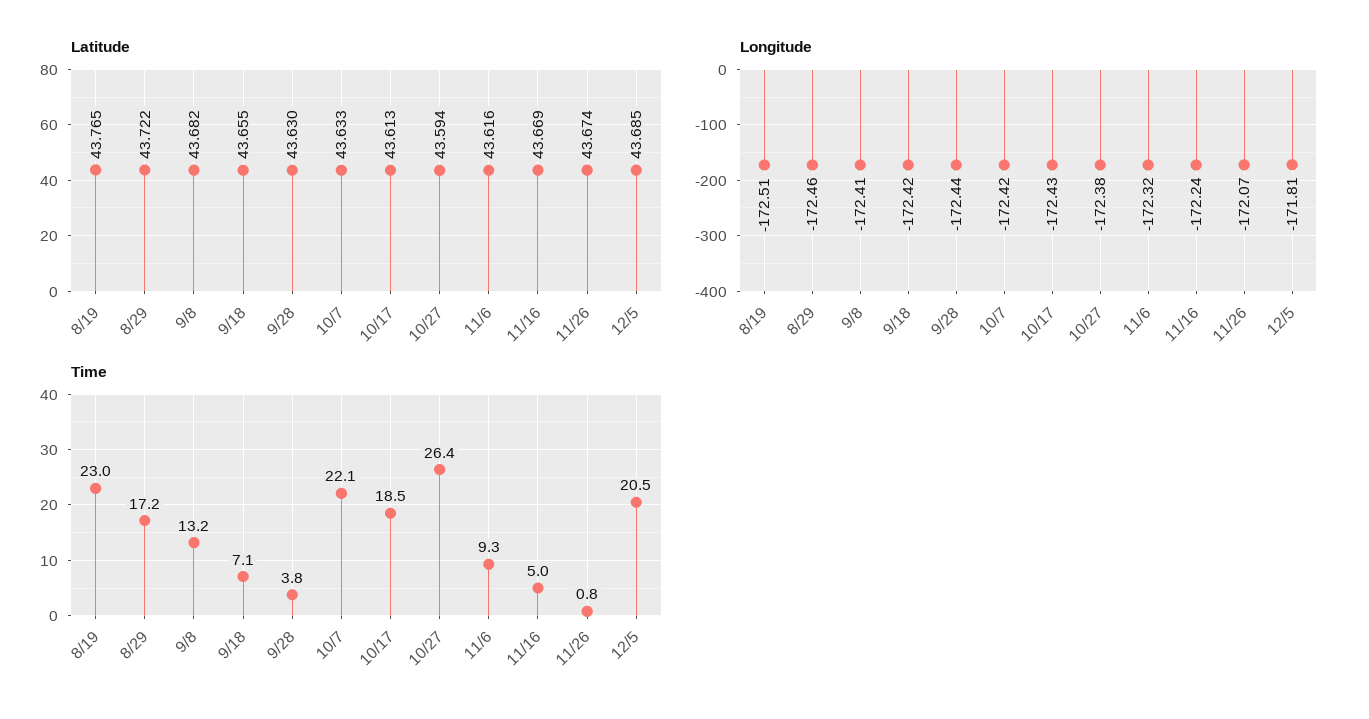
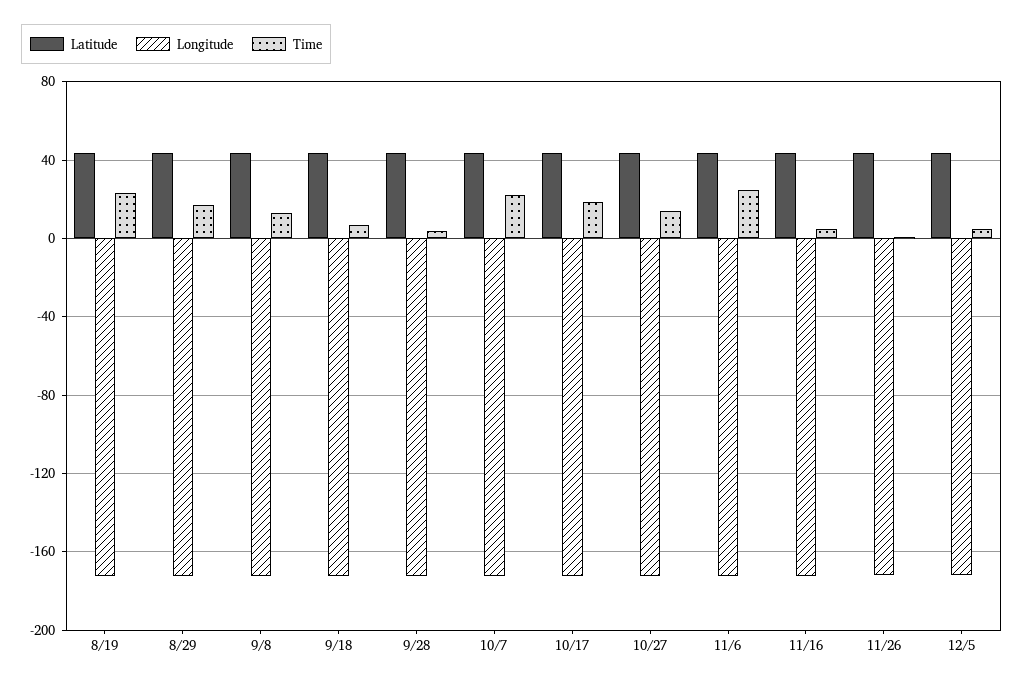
Time, 10/27: 26.4 -> 15
Time, 11/6: 9.3 -> 25
Time, 12/5: 20.5 -> 5

